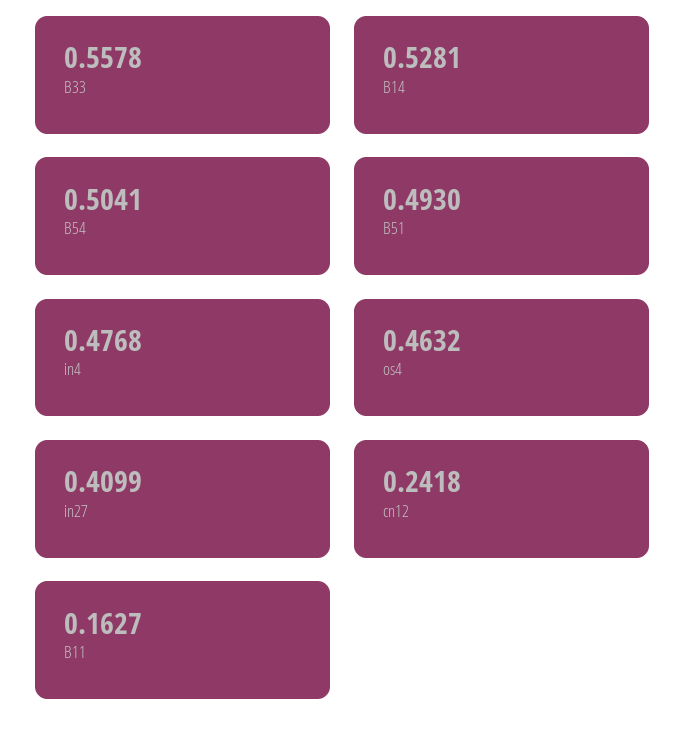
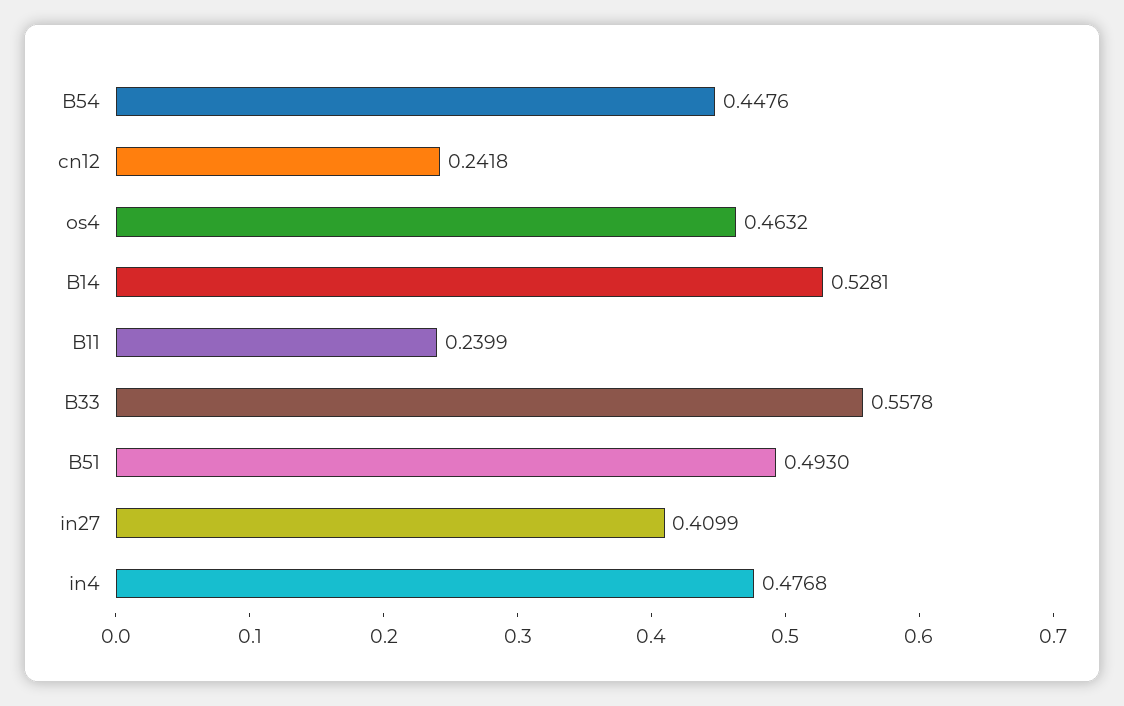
B54: 0.5041 -> 0.4476
B11: 0.1627 -> 0.2399

